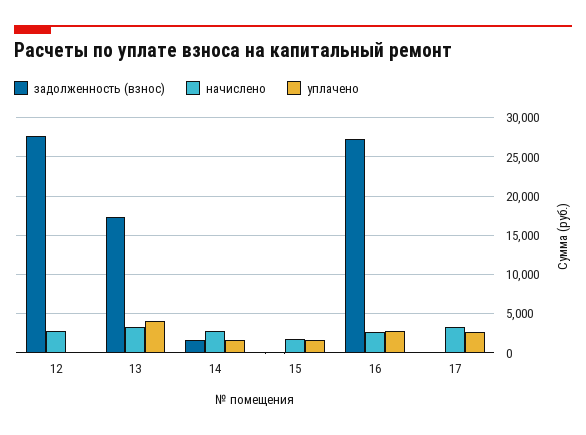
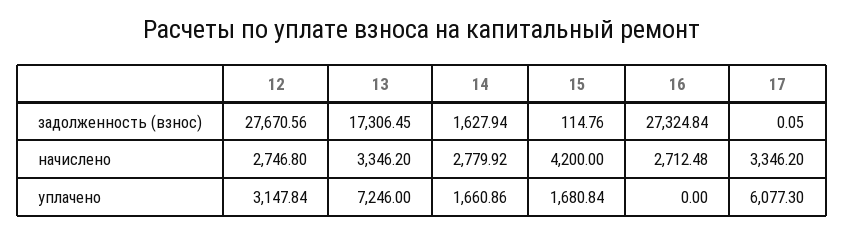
уплачено, 12: 0 -> 3147.84
уплачено, 13: 4000 -> 7246
начислено, 15: 2000 -> 4200
уплачено, 16: 3000 -> 0
уплачено, 17: 3000 -> 6077.3

